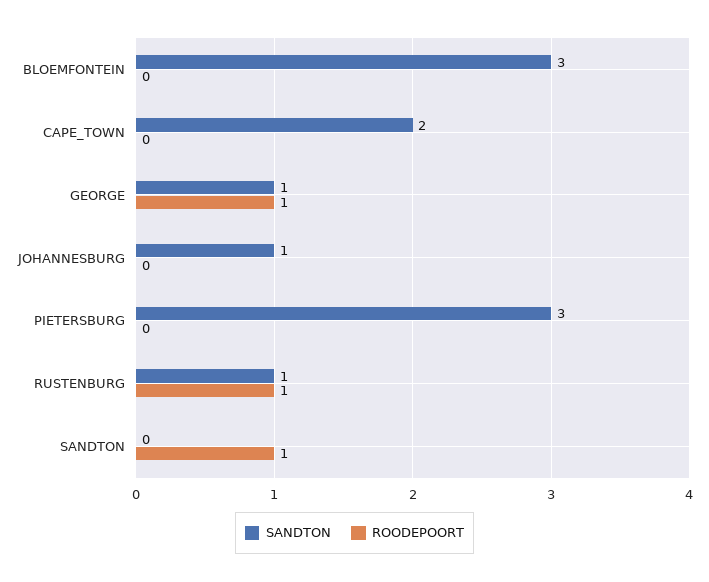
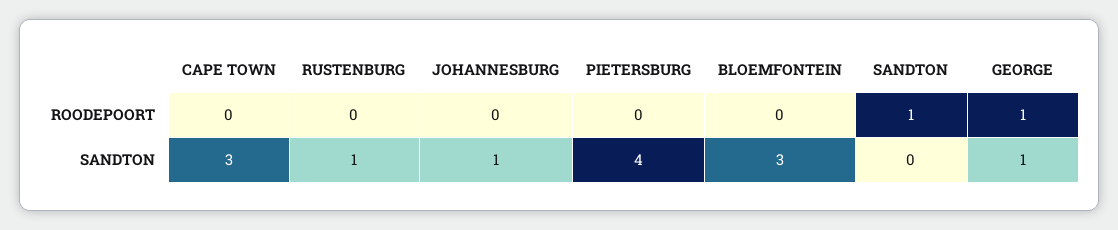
SANDTON, CAPE_TOWN: 2 -> 3
SANDTON, PIETERSBURG: 3 -> 4
ROODEPOORT, RUSTENBURG: 1 -> 0

